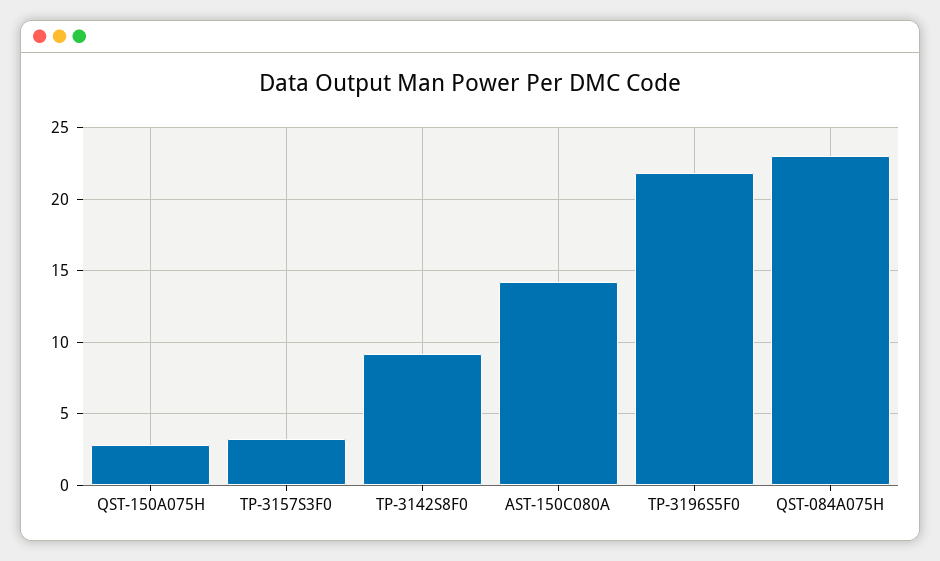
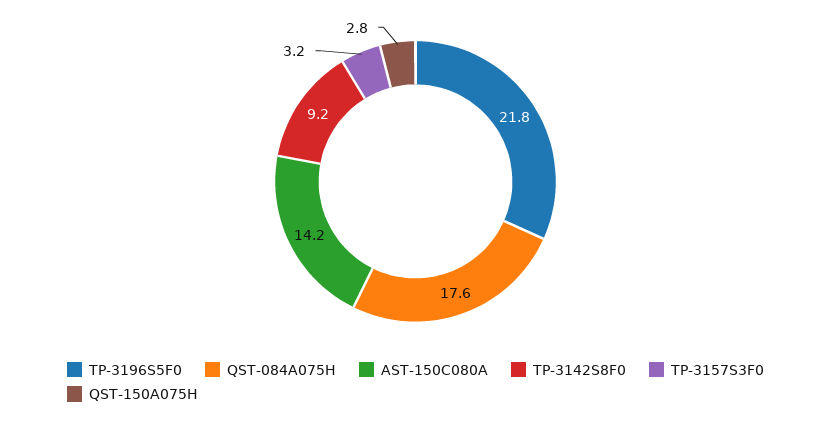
QST-084A075H: 23 -> 17.6

